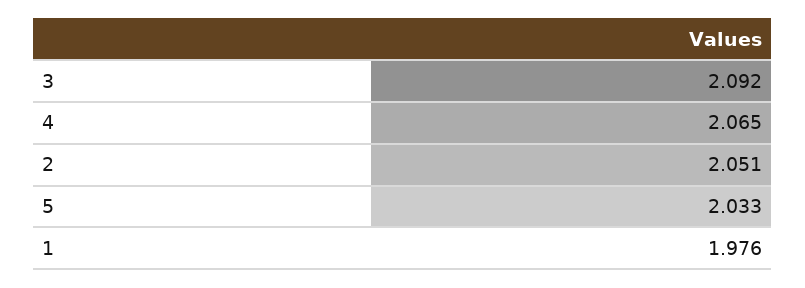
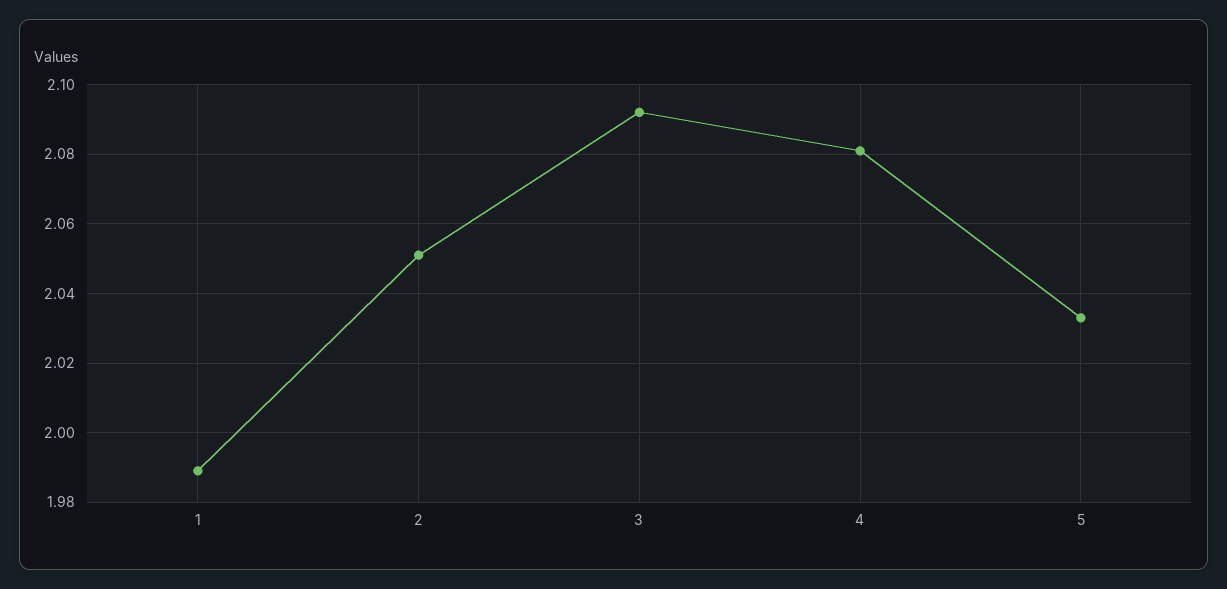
4: 2.065 -> 2.08
1: 1.976 -> 1.99

